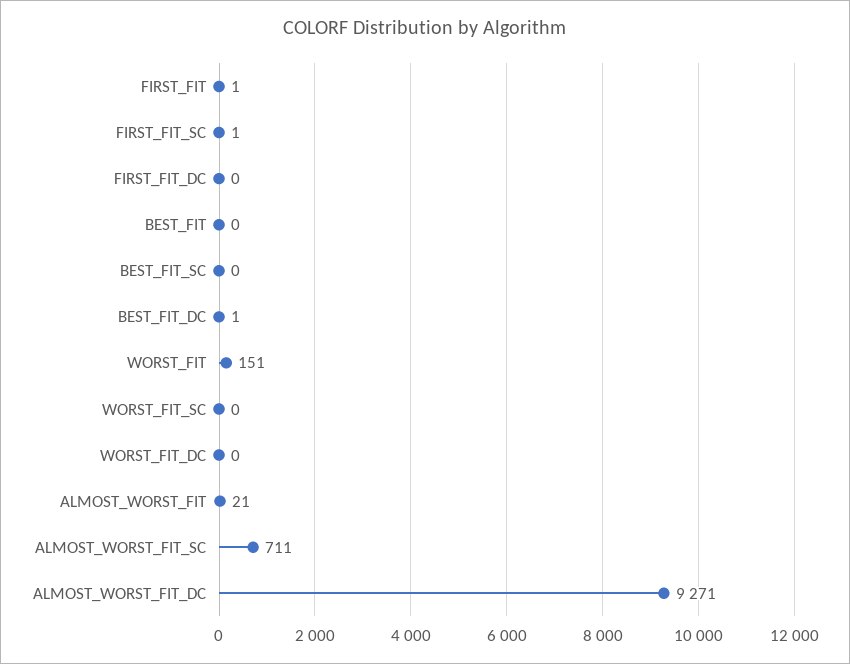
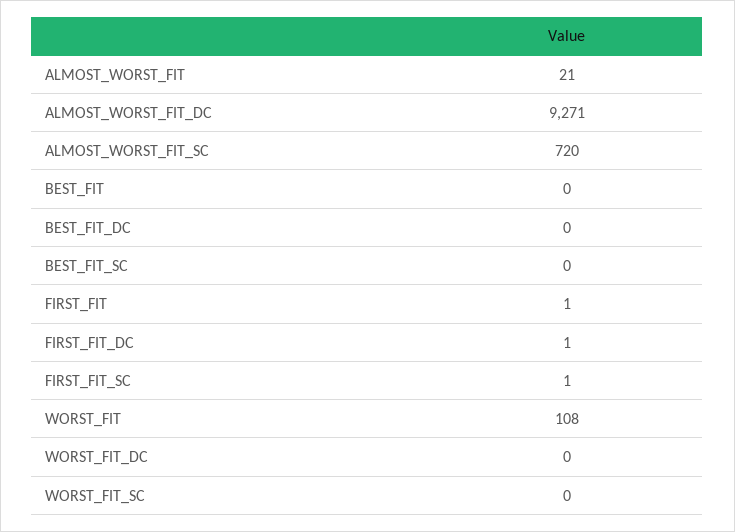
FIRST_FIT_DC: 0 -> 1
BEST_FIT_DC: 1 -> 0
WORST_FIT: 151 -> 108
ALMOST_WORST_FIT_SC: 711 -> 720

